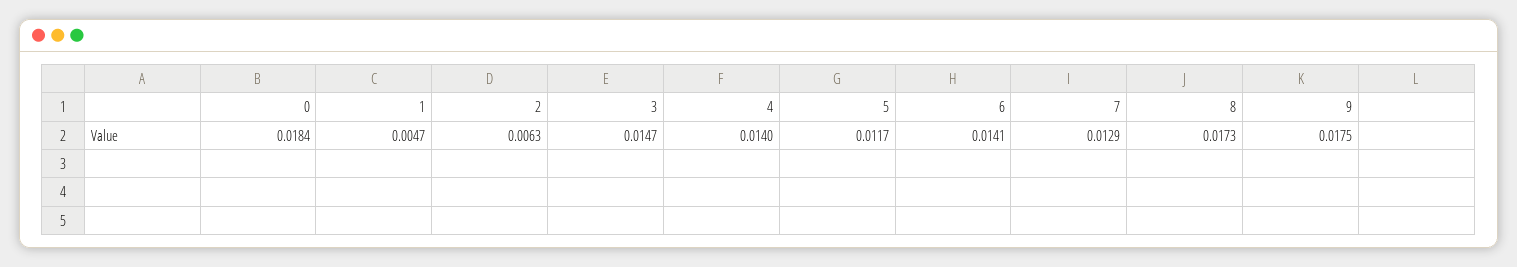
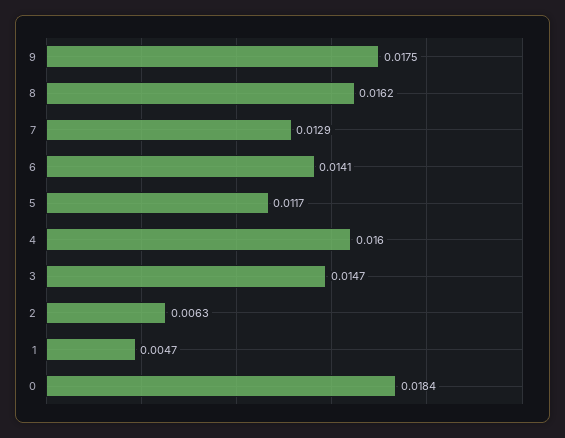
4: 0.014 -> 0.016
8: 0.0173 -> 0.0162

